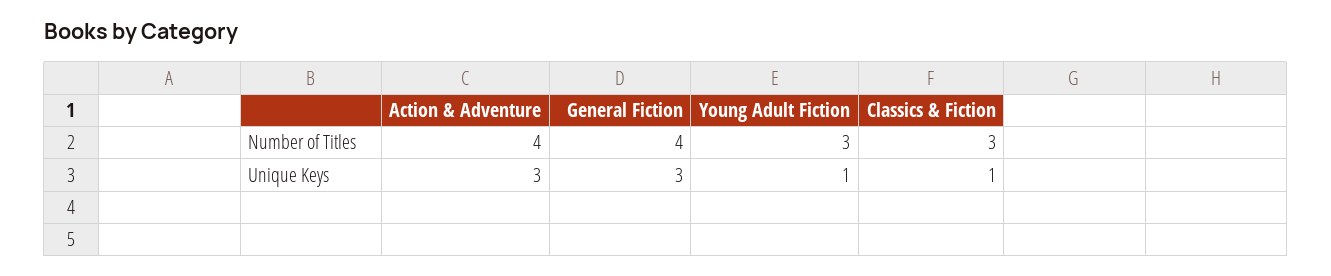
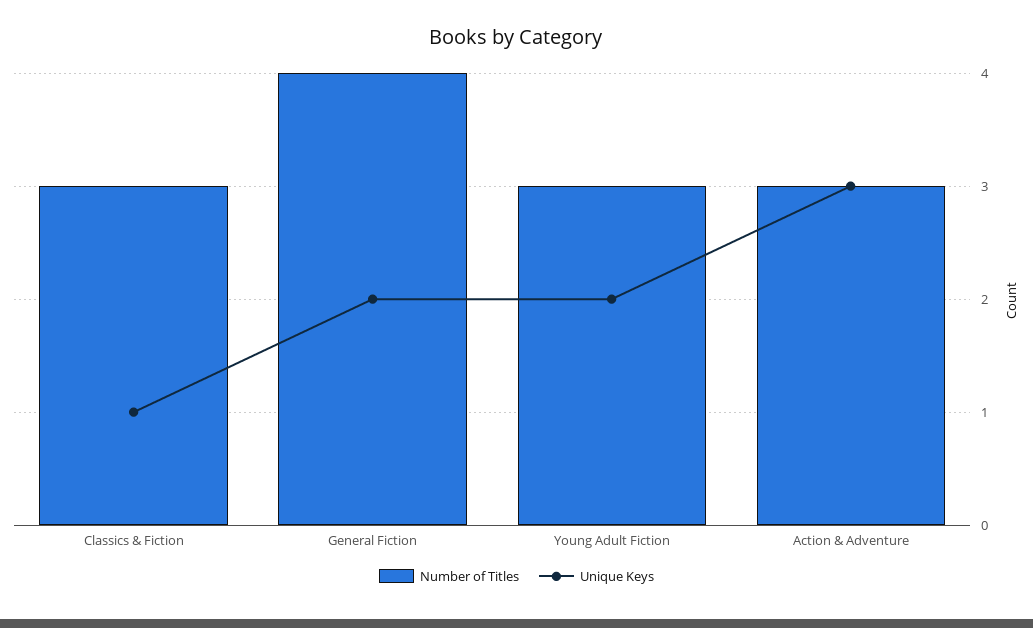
Number of Titles, Action & Adventure: 4 -> 3
Unique Keys, General Fiction: 3 -> 2
Unique Keys, Young Adult Fiction: 1 -> 2

